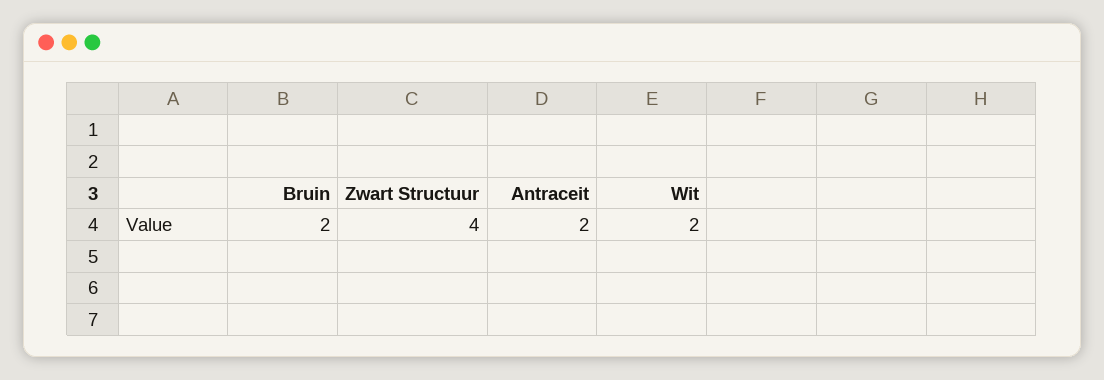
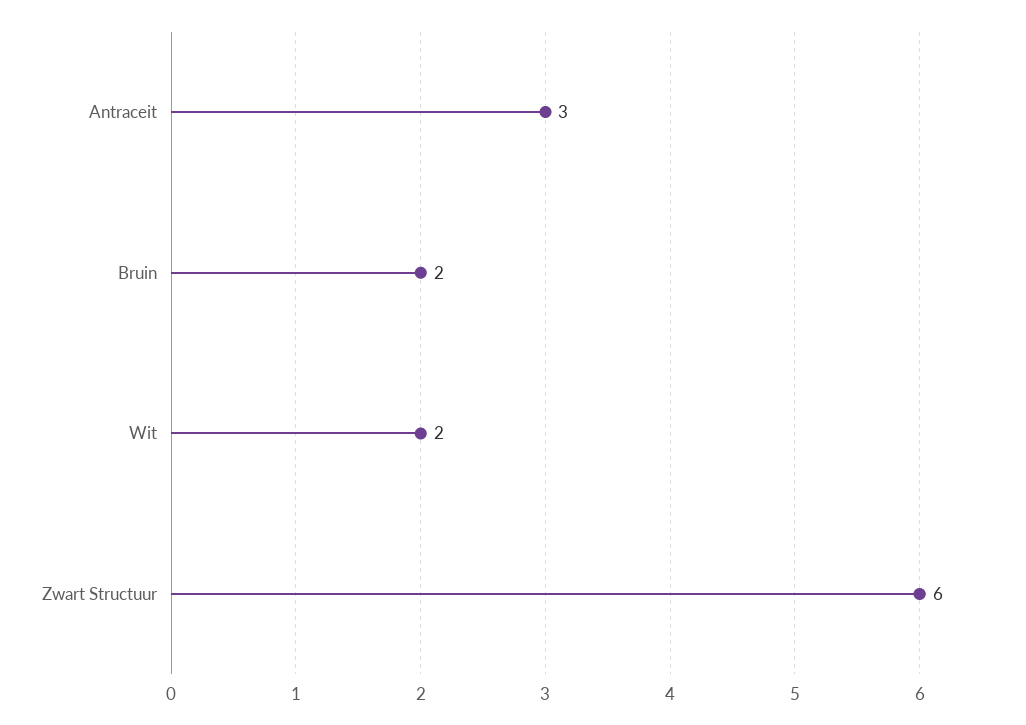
Zwart Structuur: 4 -> 6
Antraceit: 2 -> 3

